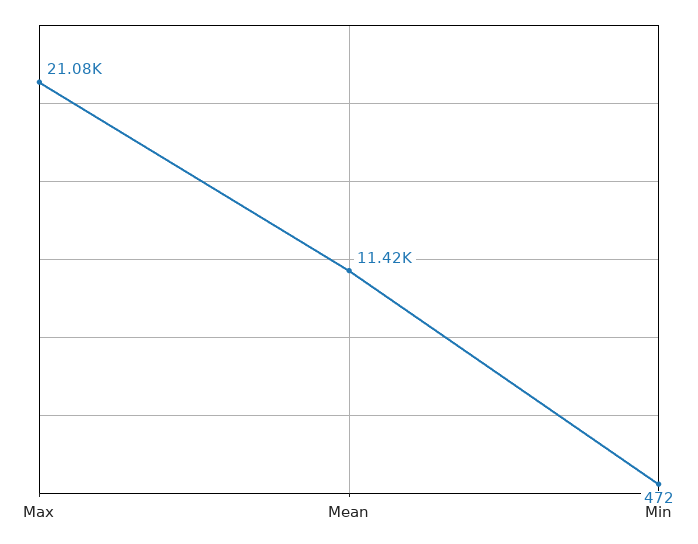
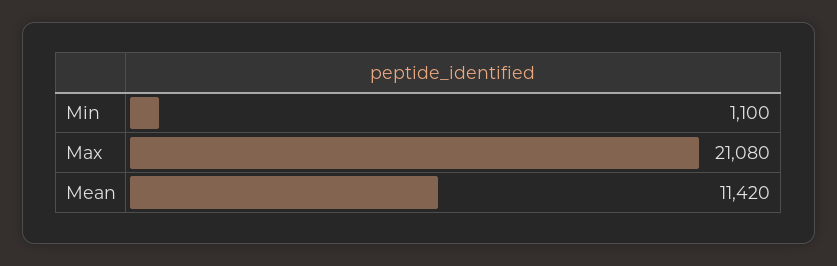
Min: 472 -> 1100

